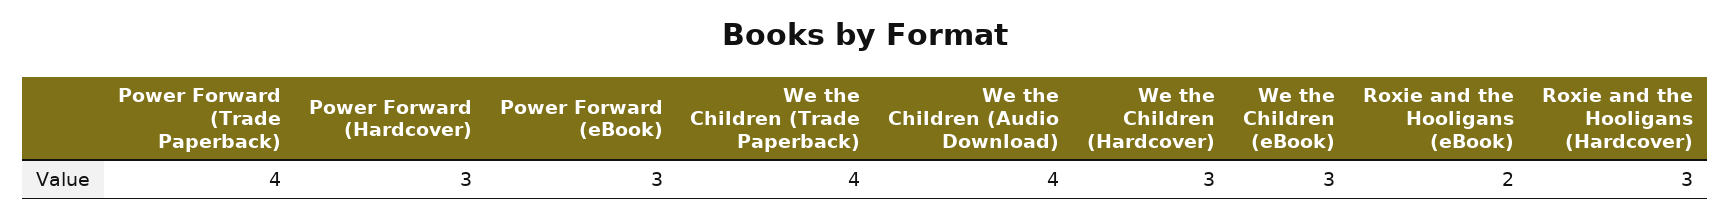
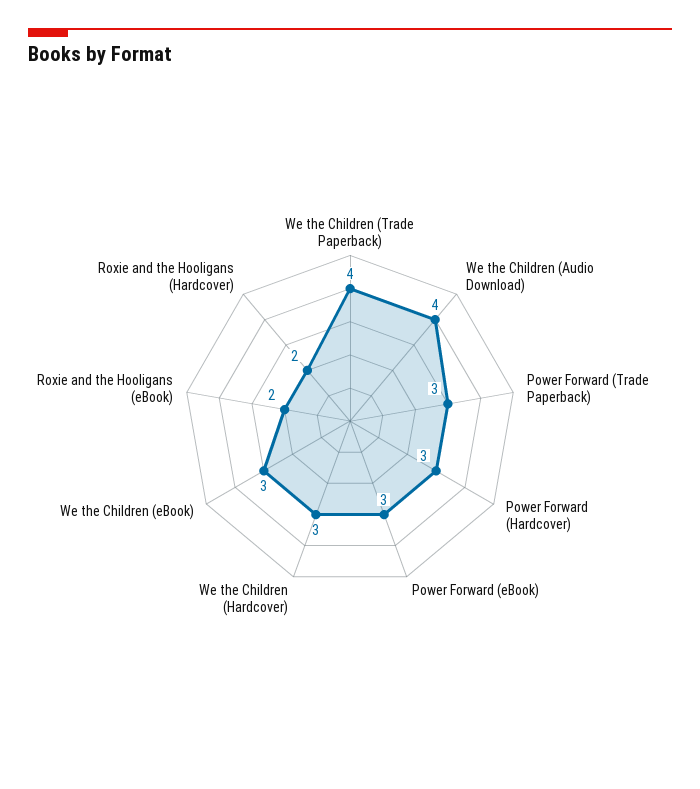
Power Forward (Trade Paperback): 4 -> 3
Roxie and the Hooligans (Hardcover): 3 -> 2

